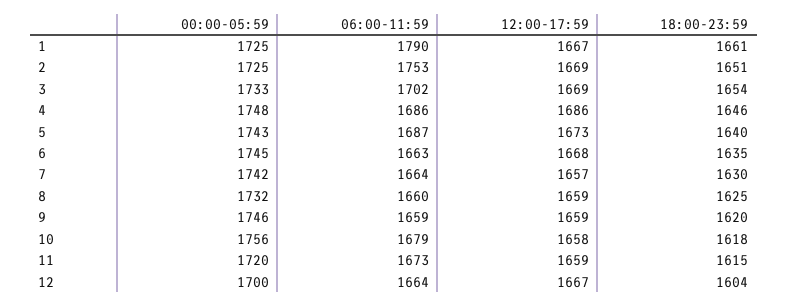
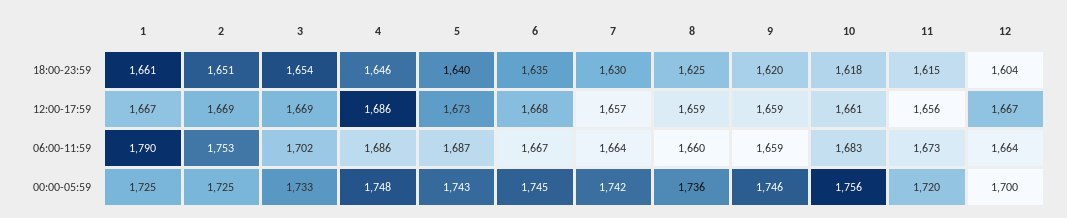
06:00-11:59, 6: 1663 -> 1667
00:00-05:59, 8: 1732 -> 1736
06:00-11:59, 10: 1679 -> 1683
12:00-17:59, 10: 1658 -> 1661
12:00-17:59, 11: 1659 -> 1656

